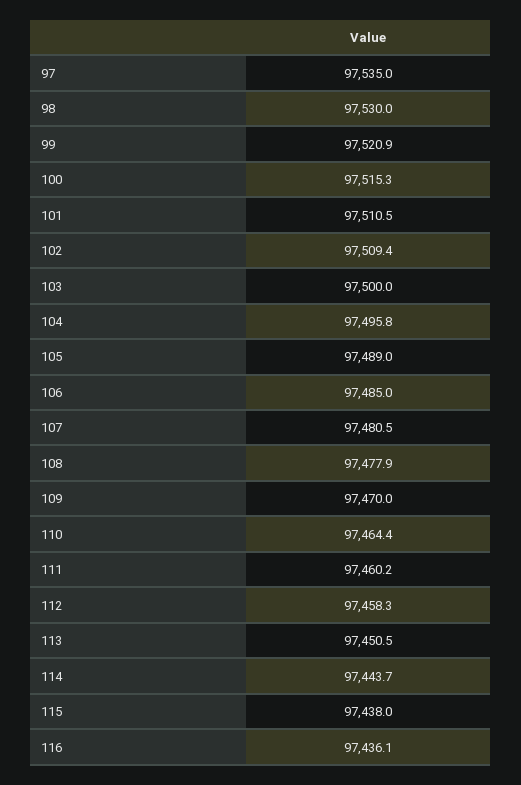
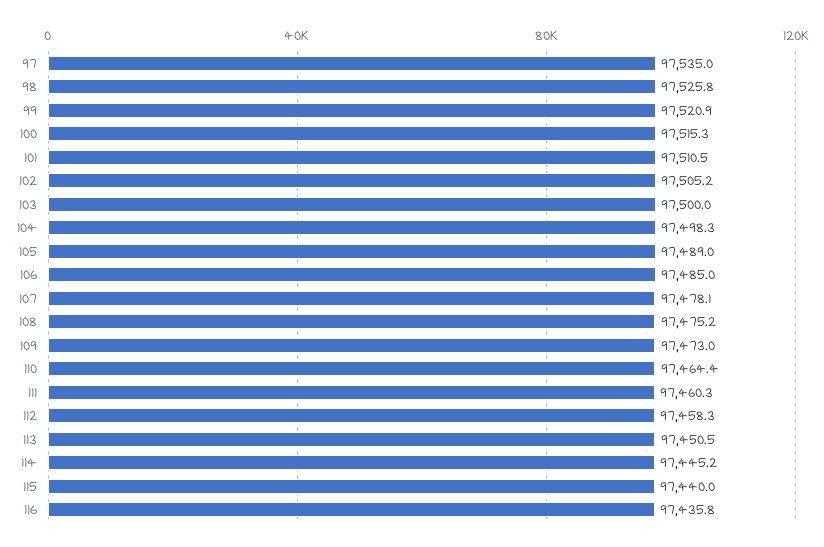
98: 97530 -> 97525.8
102: 97509.4 -> 97505.2
104: 97495.8 -> 97498.3
107: 97480.5 -> 97478.1
108: 97477.9 -> 97475.2
109: 97470 -> 97473
111: 97460.2 -> 97460.3
114: 97443.7 -> 97445.2
115: 97438 -> 97440
116: 97436.1 -> 97435.8

